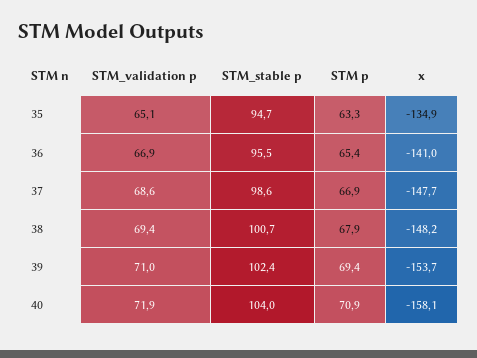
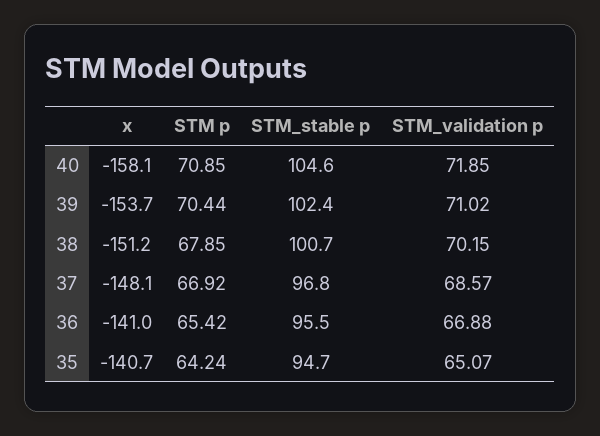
STM p, 35: 63.3 -> 64.24
x, 35: -134.9 -> -140.7
STM_stable p, 37: 98.6 -> 96.8
x, 37: -147.7 -> -148.1
STM_validation p, 38: 69.4 -> 70.15
x, 38: -148.2 -> -151.2
STM p, 39: 69.4 -> 70.44
STM_stable p, 40: 104 -> 104.6

